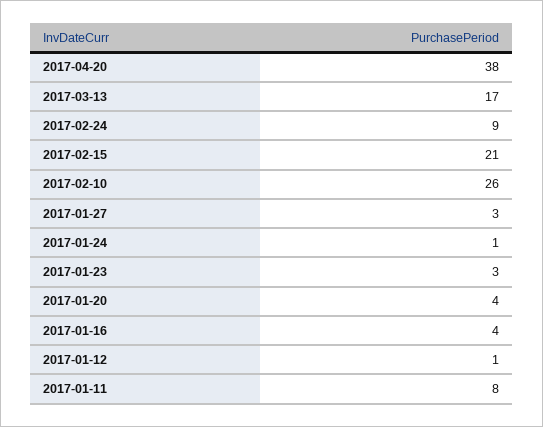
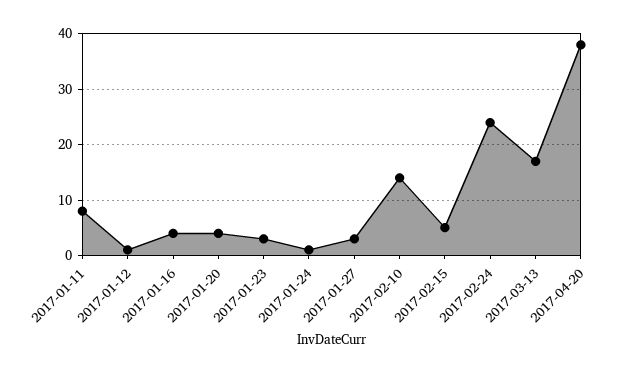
2017-02-24: 9 -> 25
2017-02-15: 21 -> 5
2017-02-10: 26 -> 15

